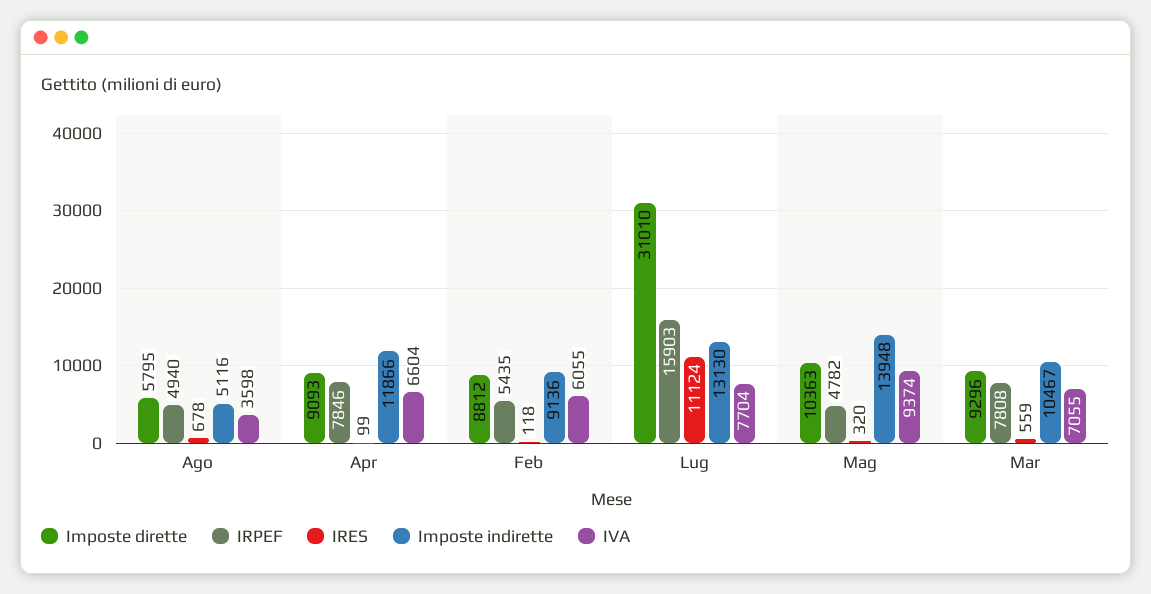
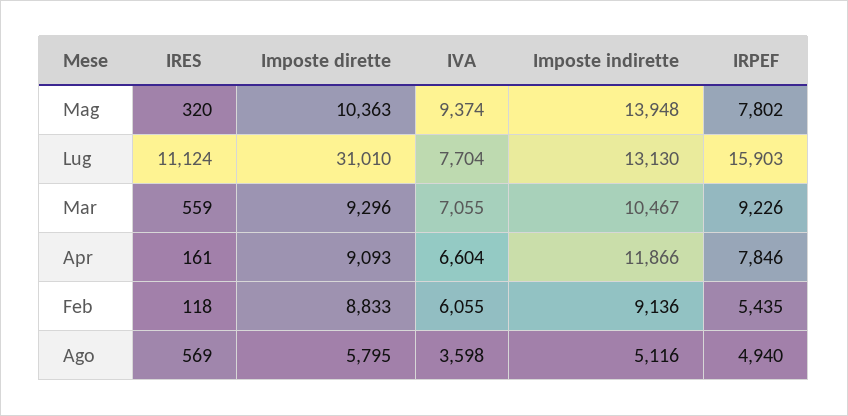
IRES, Ago: 678 -> 569
IRES, Apr: 99 -> 161
Imposte dirette, Feb: 8812 -> 8833
IRPEF, Mag: 4782 -> 7802
IRPEF, Mar: 7808 -> 9226

